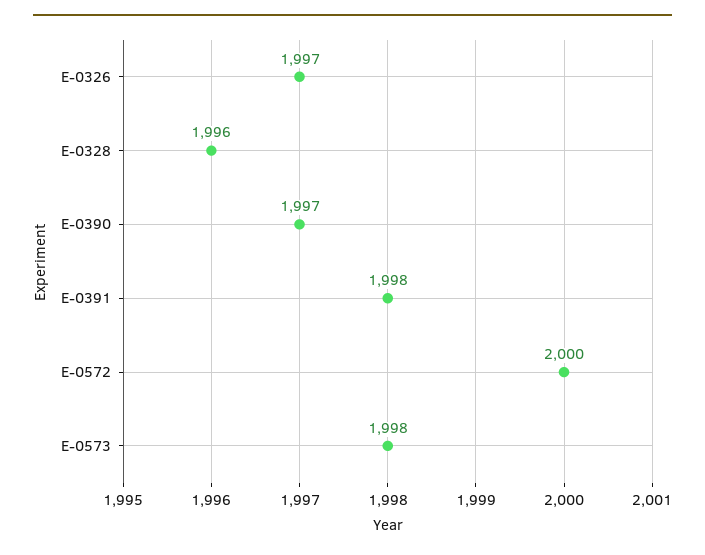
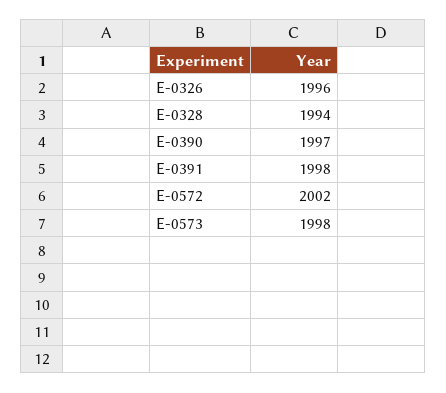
E-0326: 1997 -> 1996
E-0328: 1996 -> 1994
E-0572: 2000 -> 2002

